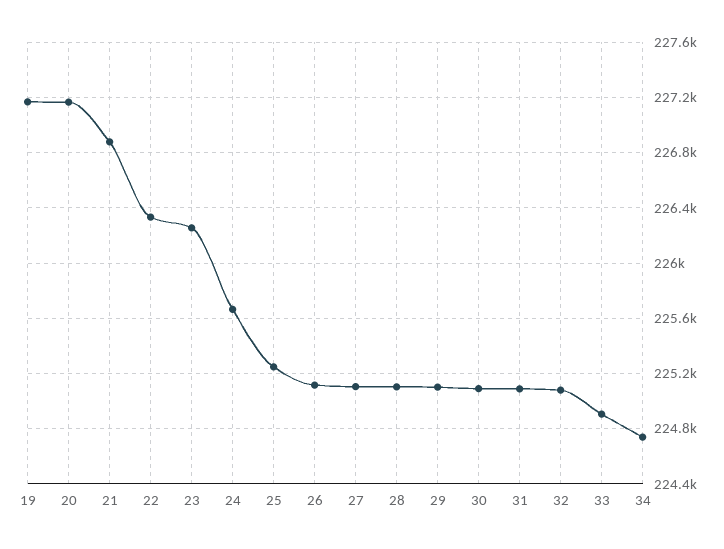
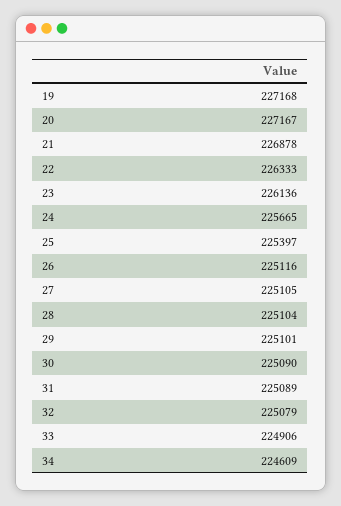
23: 226250 -> 226136
25: 225250 -> 225397
34: 224750 -> 224609

